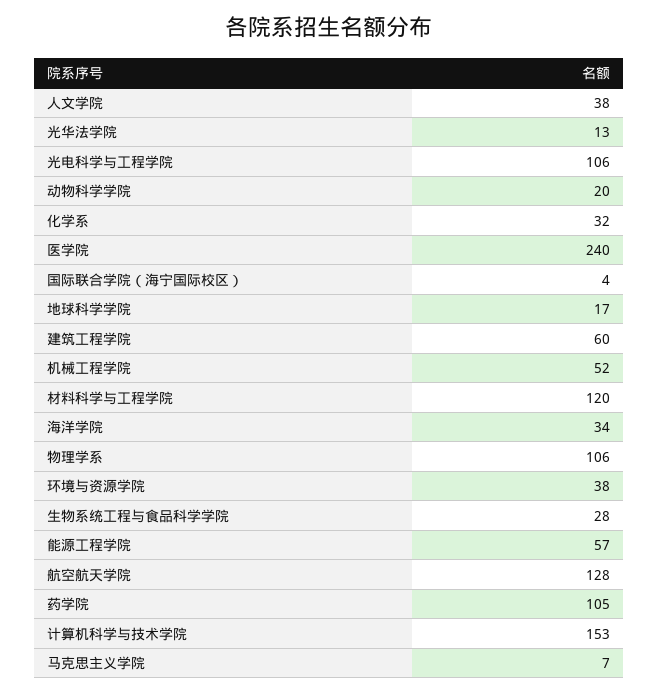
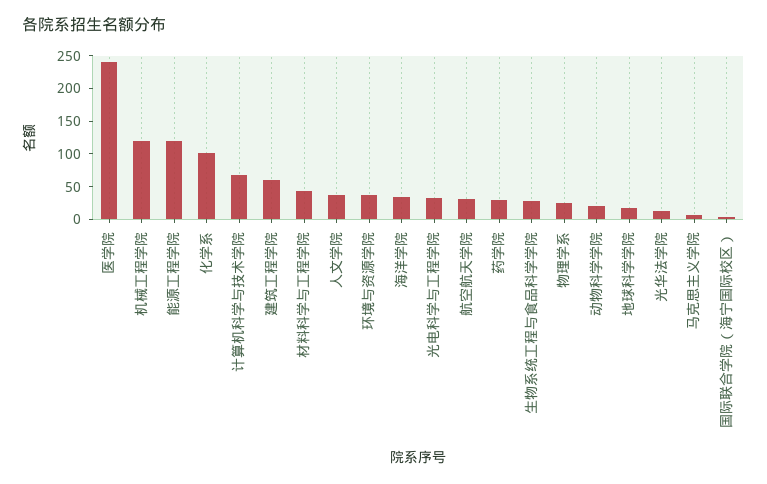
光电科学与工程学院: 106 -> 25
化学系: 32 -> 100
机械工程学院: 52 -> 125
材料科学与工程学院: 120 -> 50
物理学系: 106 -> 25
能源工程学院: 57 -> 125
航空航天学院: 128 -> 25
药学院: 105 -> 25
计算机科学与技术学院: 153 -> 75

